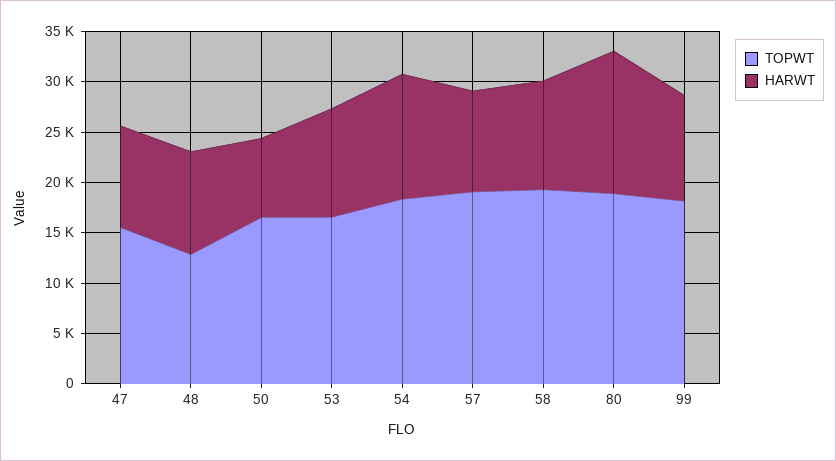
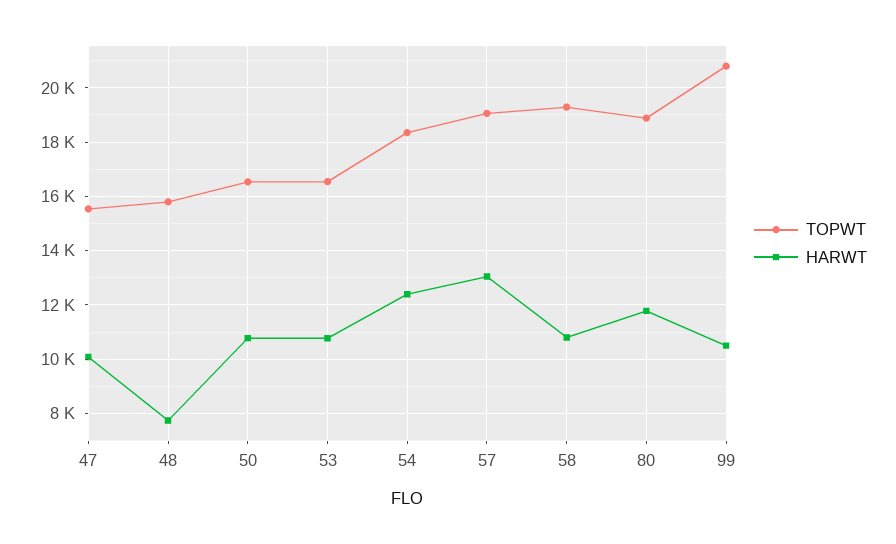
TOPWT, 48: 13000 -> 15750
HARWT, 48: 10000 -> 7750
HARWT, 50: 8000 -> 10750
HARWT, 57: 10000 -> 13000
HARWT, 80: 14000 -> 11750
TOPWT, 99: 18000 -> 20750

